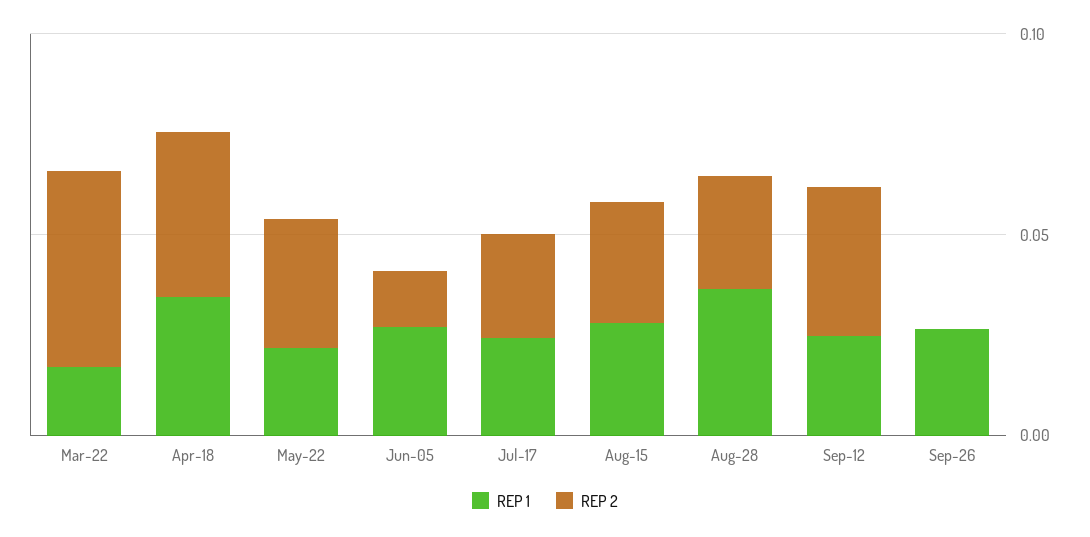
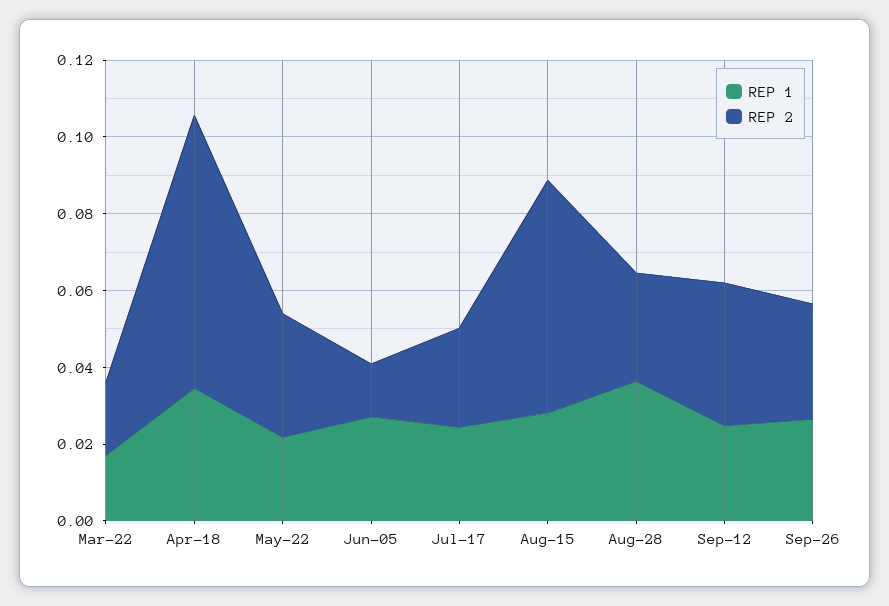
REP 2, Mar-22: 0.05 -> 0.02
REP 2, Apr-18: 0.04 -> 0.07
REP 2, Aug-15: 0.03 -> 0.06
REP 2, Sep-26: 0 -> 0.03

